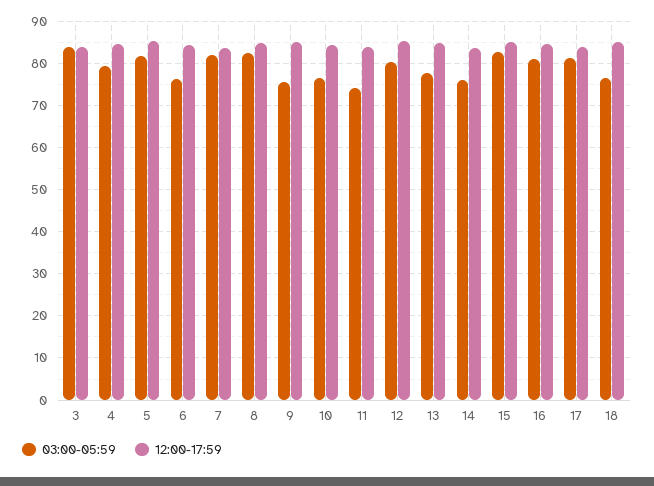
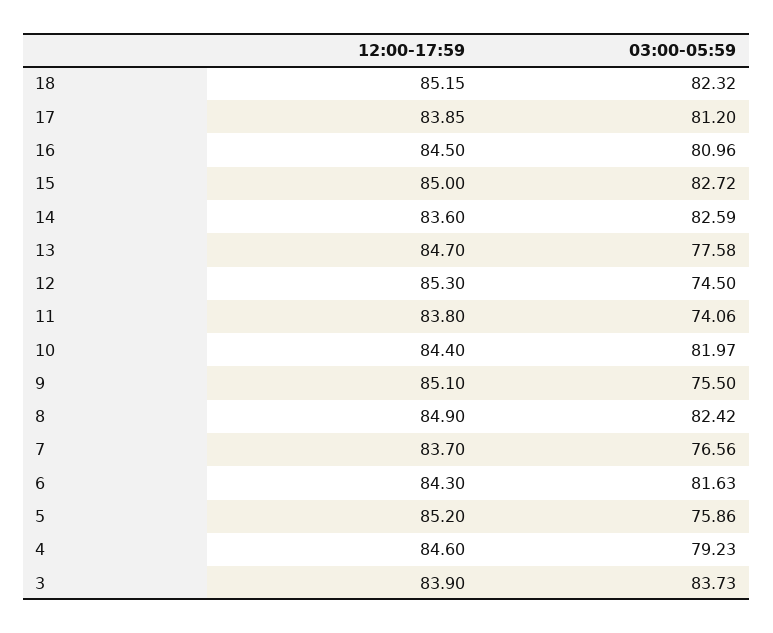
03:00-05:59, 5: 82 -> 75.86
03:00-05:59, 6: 76 -> 81.63
03:00-05:59, 7: 82 -> 76.56
03:00-05:59, 10: 76 -> 81.97
03:00-05:59, 12: 80 -> 74.5
03:00-05:59, 14: 76 -> 82.59
03:00-05:59, 18: 76 -> 82.32

